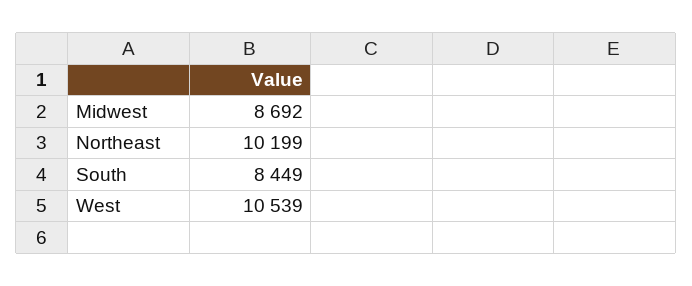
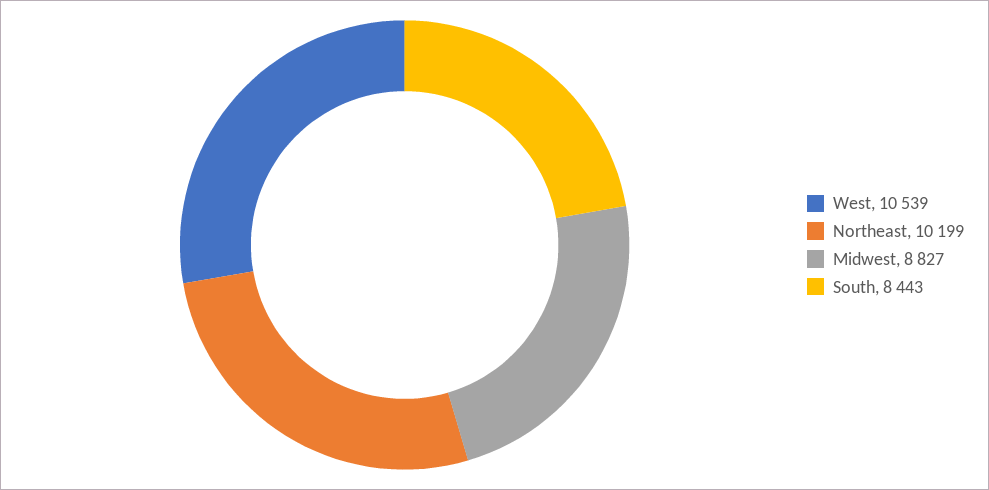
Midwest: 8692 -> 8827
South: 8449 -> 8443

